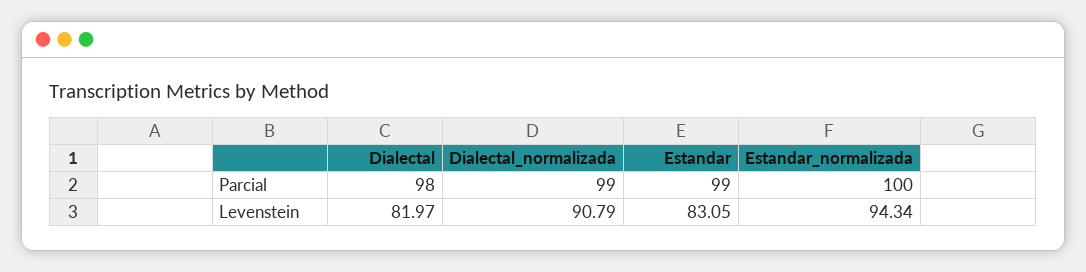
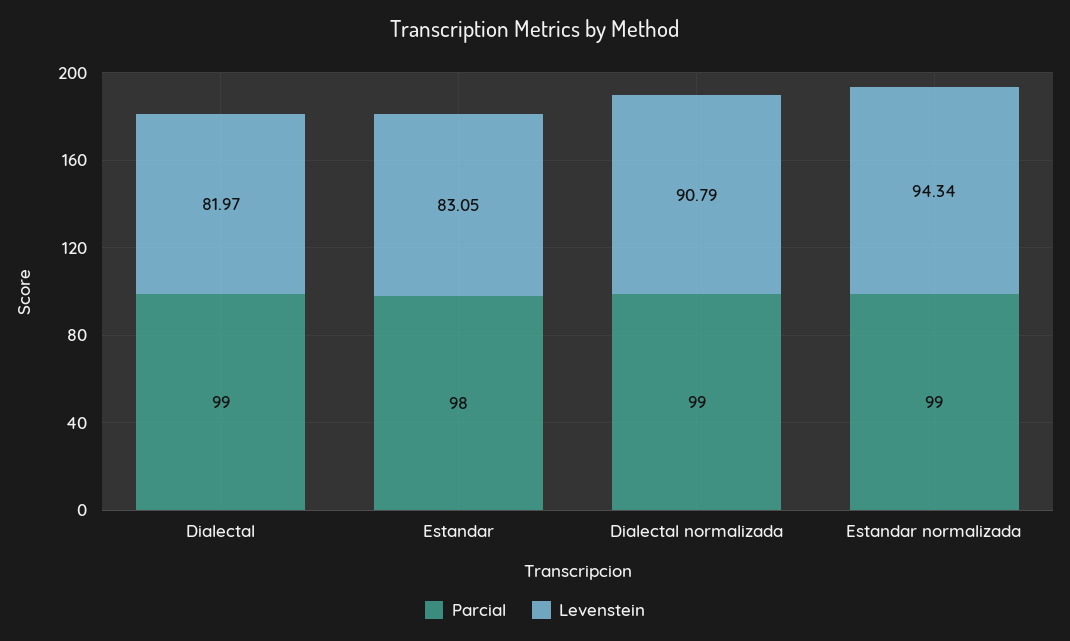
Parcial, Dialectal: 98 -> 99
Parcial, Estandar: 99 -> 98
Parcial, Estandar_normalizada: 100 -> 99

